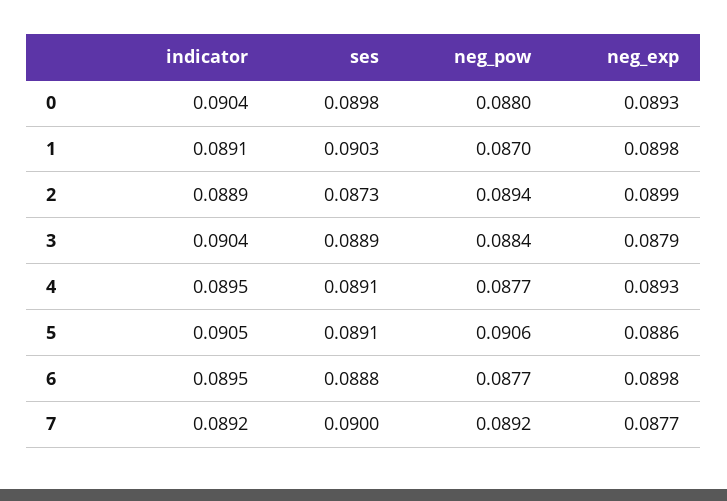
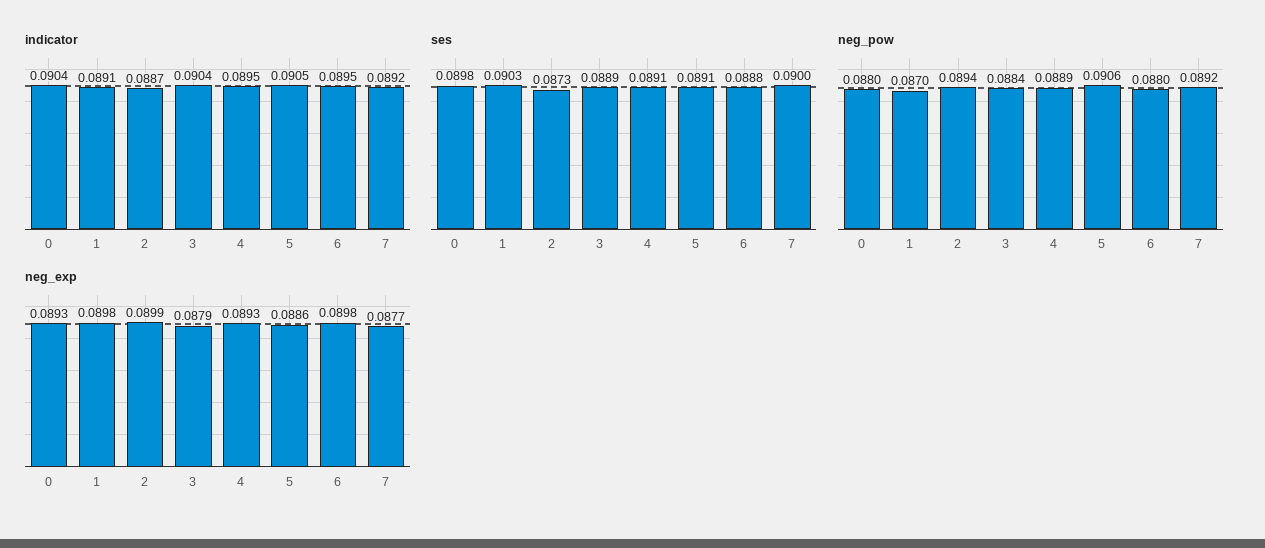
indicator, 2: 0.0889 -> 0.0887
neg_pow, 4: 0.0877 -> 0.0889
neg_pow, 6: 0.0877 -> 0.088

